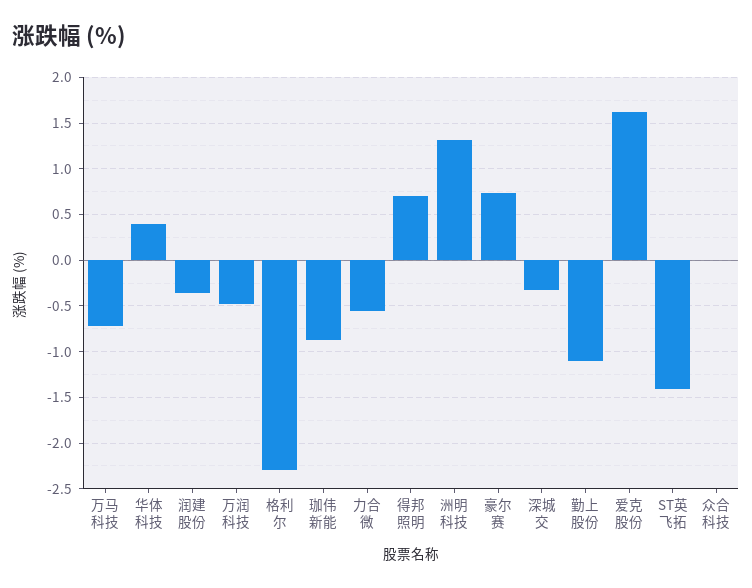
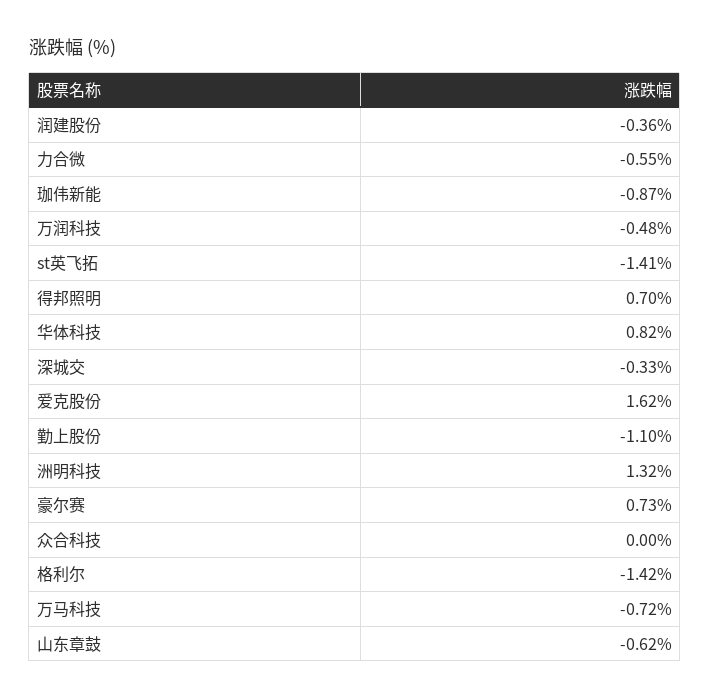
华体科技: 0.4 -> 0.82
格利尔: -2.3 -> -1.42
山东章鼓: none -> -0.62

